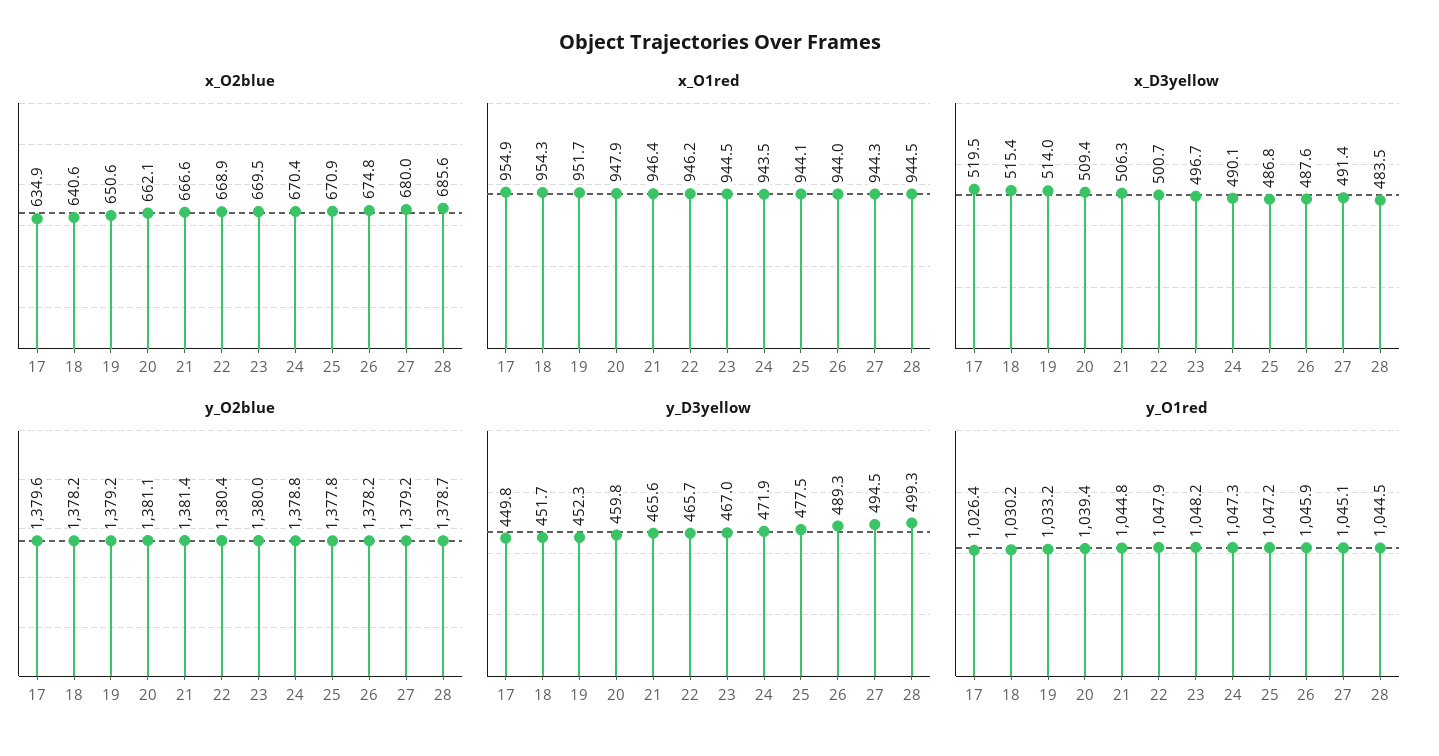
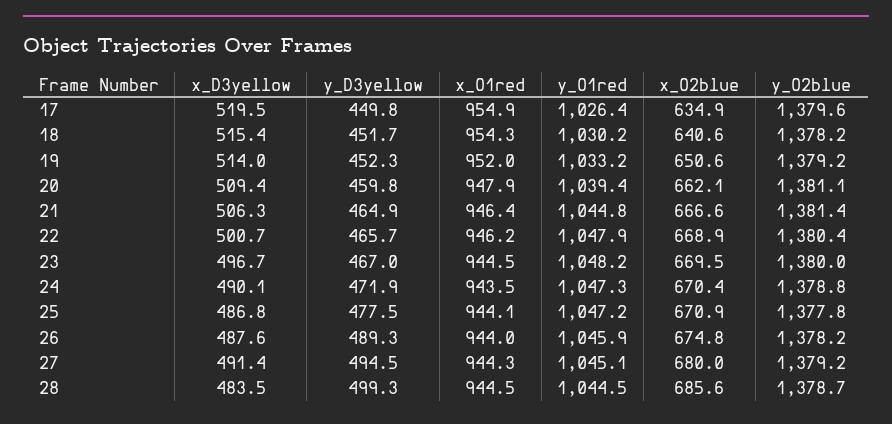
x_O1red, 19: 951.7 -> 952
y_D3yellow, 21: 465.6 -> 464.9

